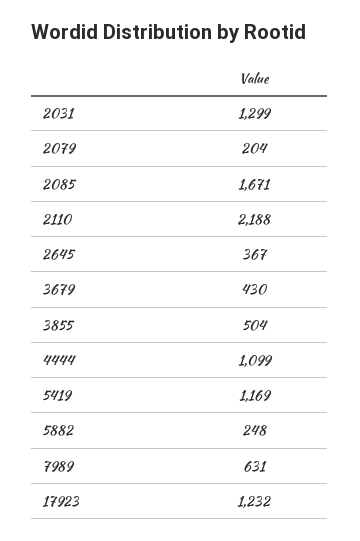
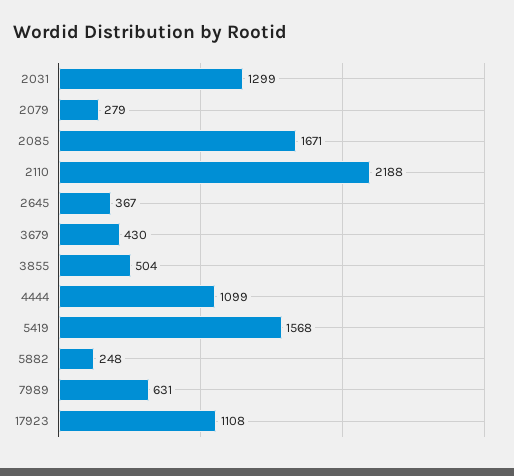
2079: 204 -> 279
5419: 1169 -> 1568
17923: 1232 -> 1108

